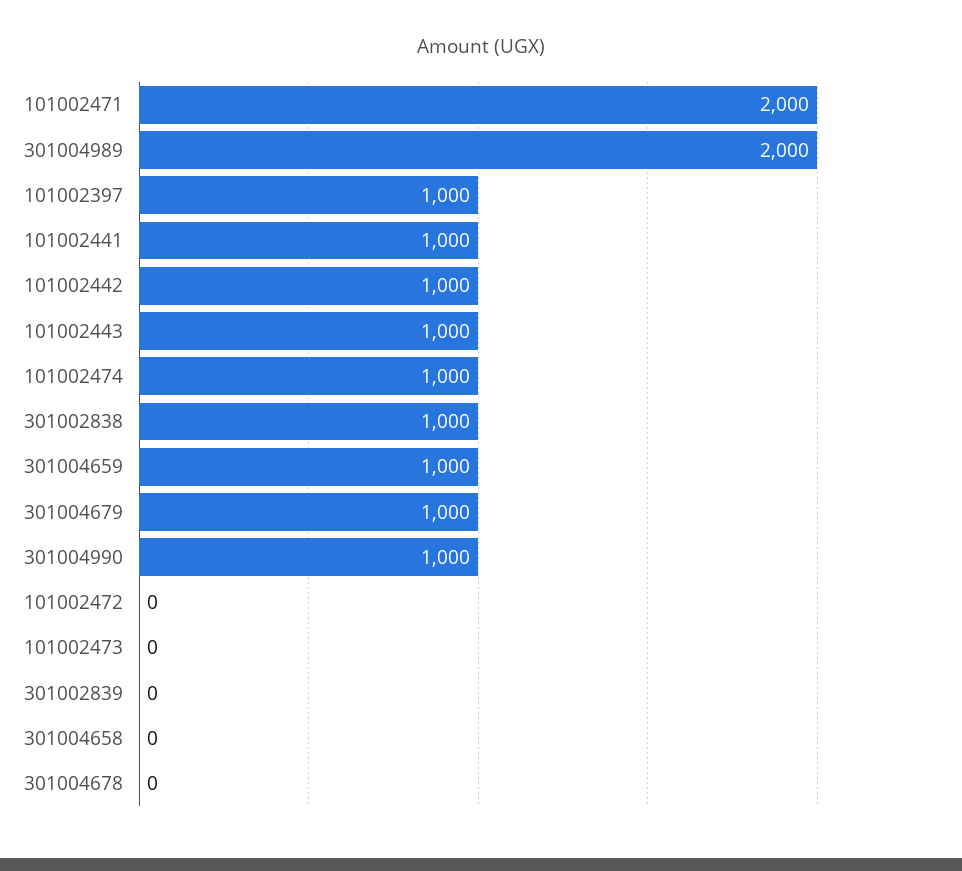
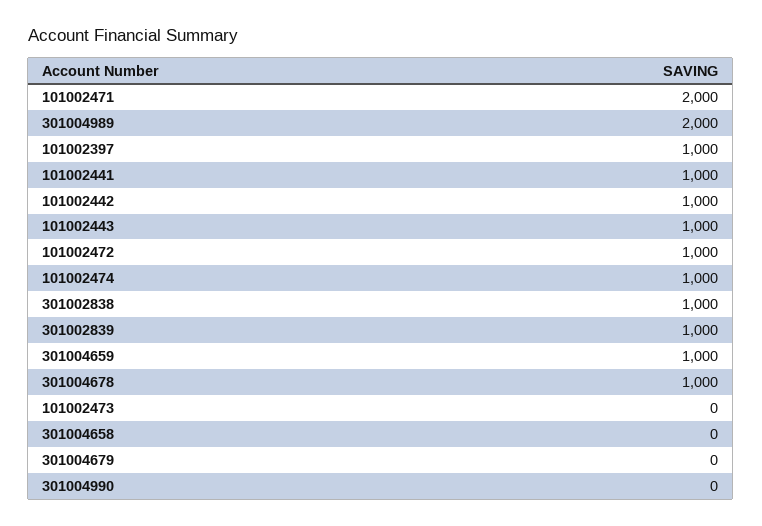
301004679: 1000 -> 0
301004990: 1000 -> 0
101002472: 0 -> 1000
301002839: 0 -> 1000
301004678: 0 -> 1000

